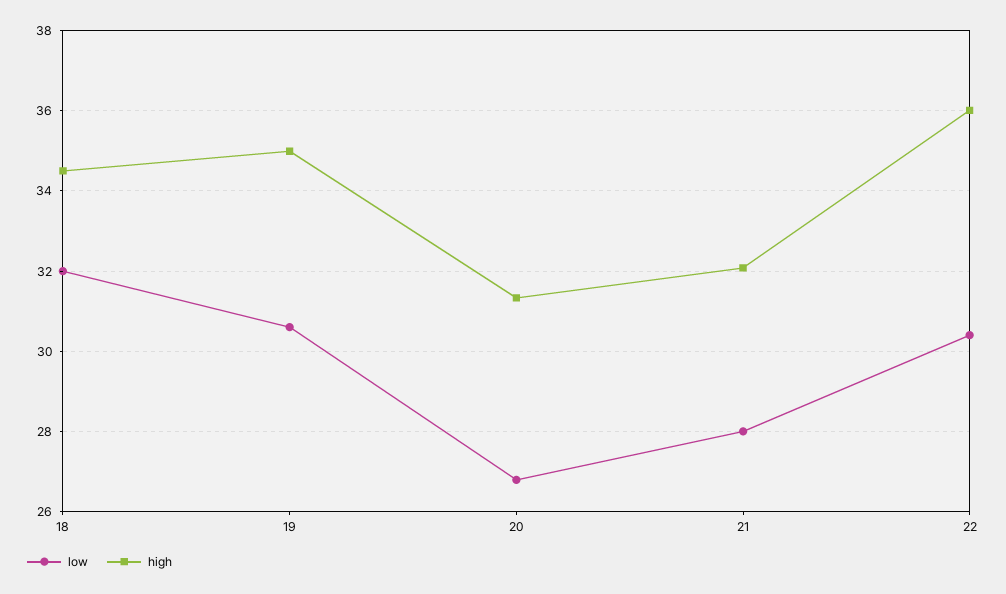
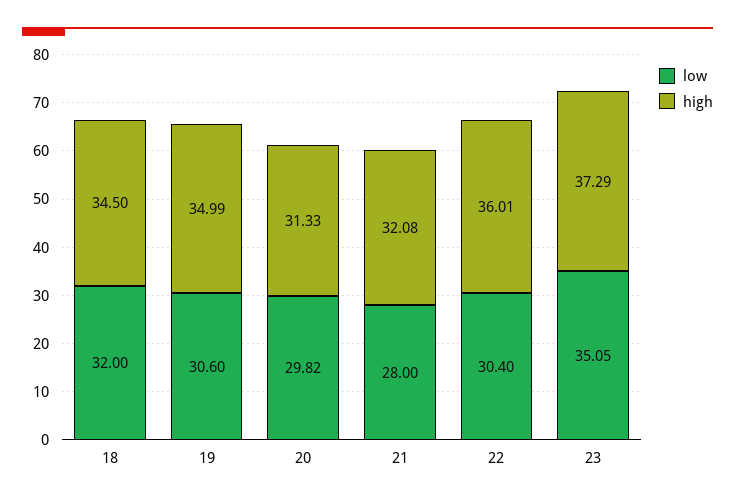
low, 20: 26.8 -> 29.82
low, 23: none -> 35.05
high, 23: none -> 37.29

